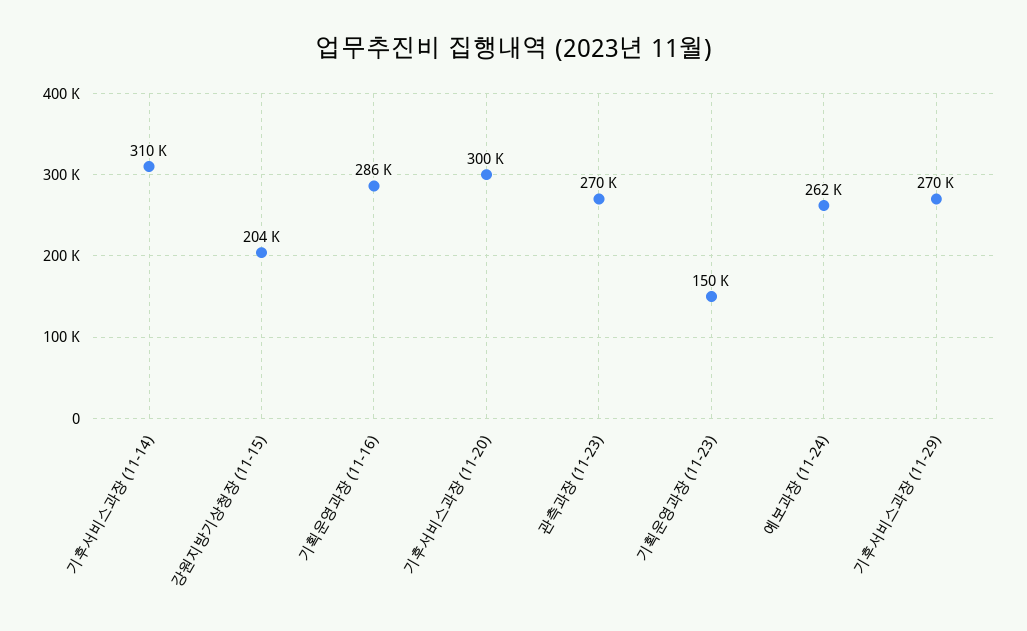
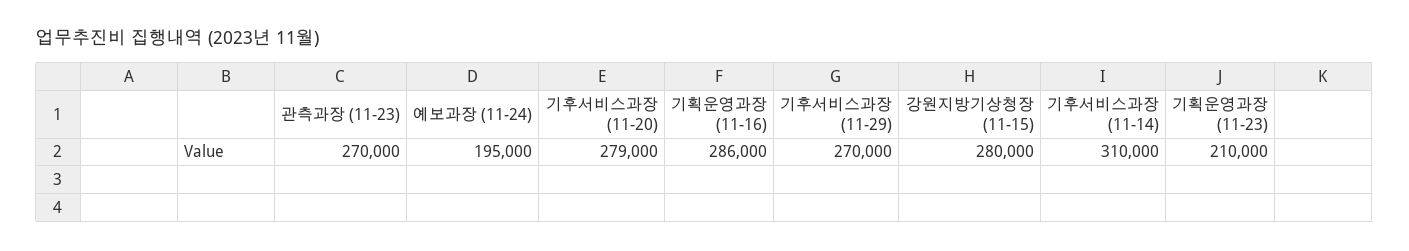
강원지방기상청장 (11-15): 204000 -> 280000
기후서비스과장 (11-20): 300000 -> 279000
기획운영과장 (11-23): 150000 -> 210000
예보과장 (11-24): 262000 -> 195000

